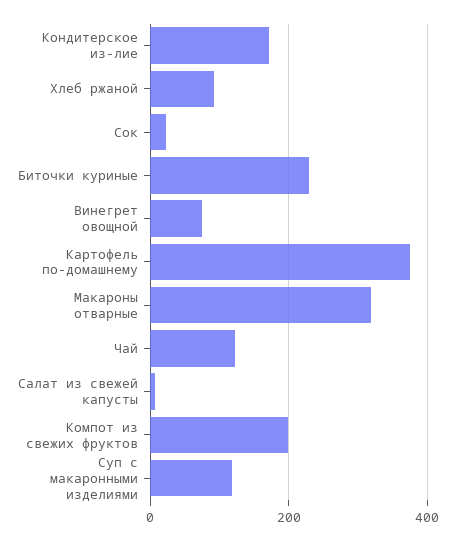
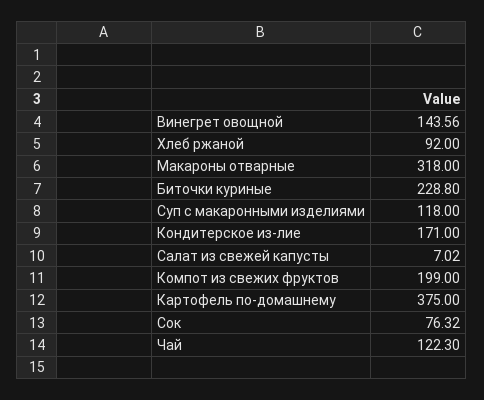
Сок: 20 -> 76.32
Винегрет овощной: 80 -> 143.56

